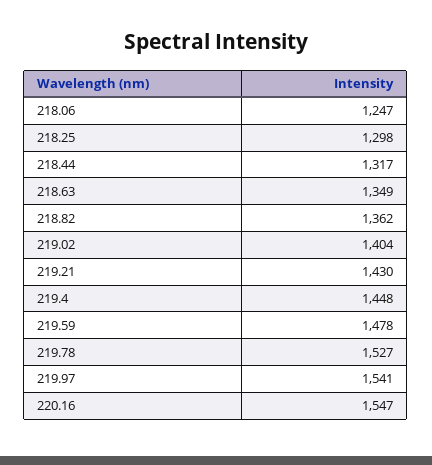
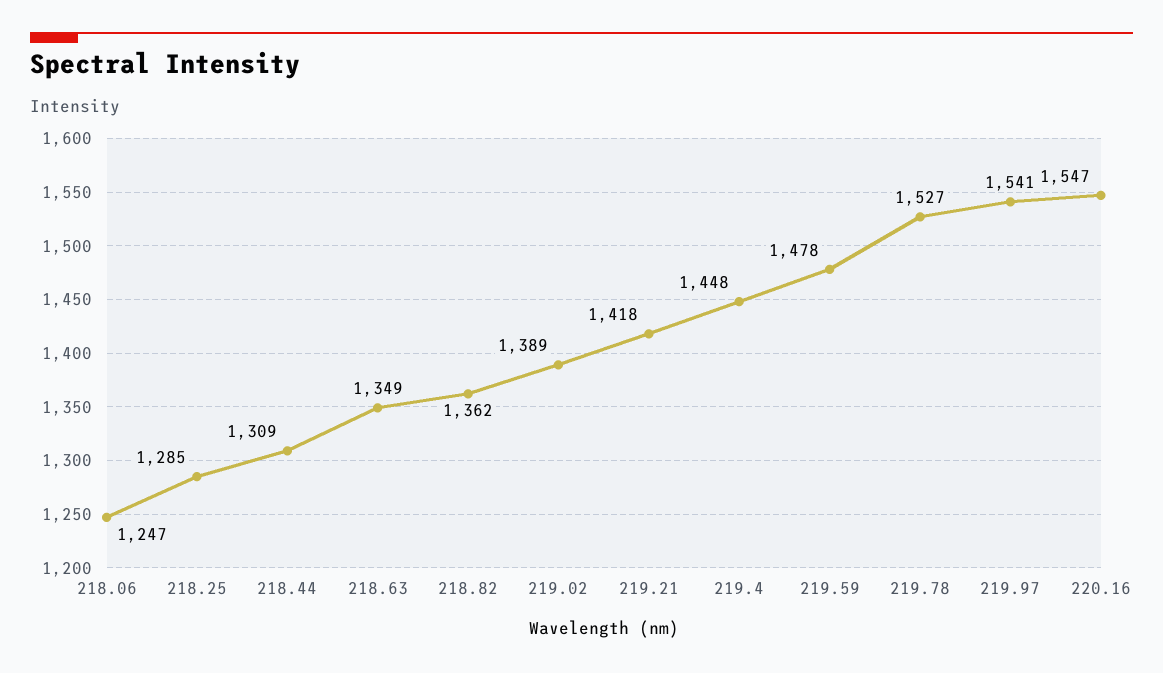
218.25: 1298 -> 1285
218.44: 1317 -> 1309
219.02: 1404 -> 1389
219.21: 1430 -> 1418

